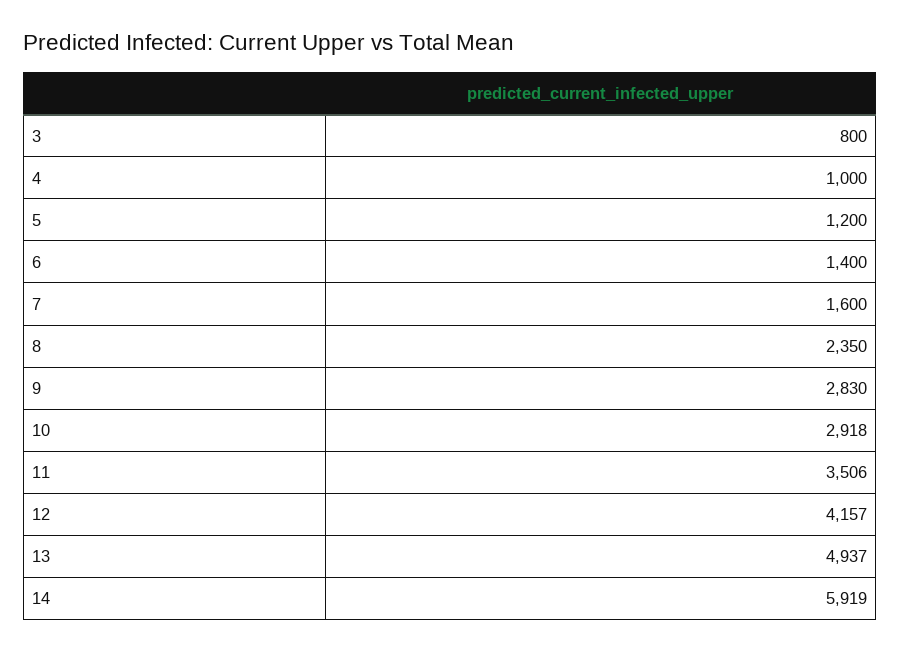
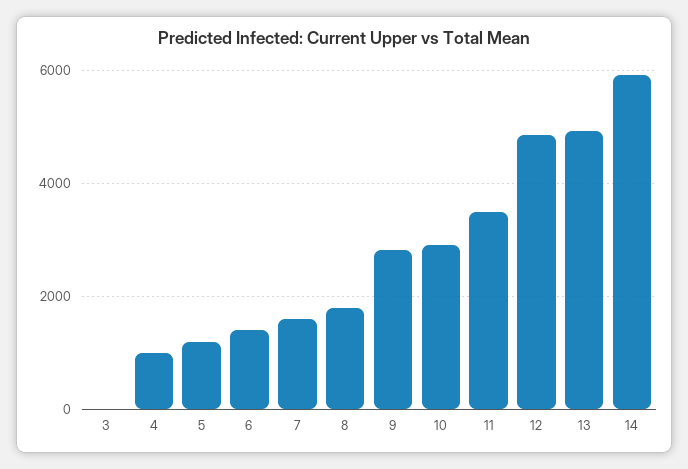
3: 800 -> 0
8: 2350 -> 1800
12: 4157 -> 4800

